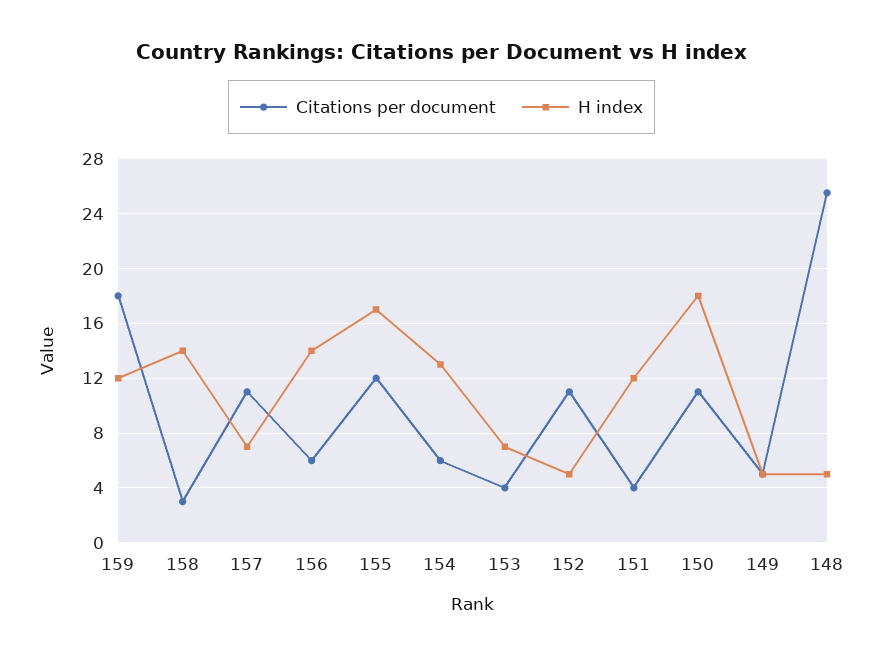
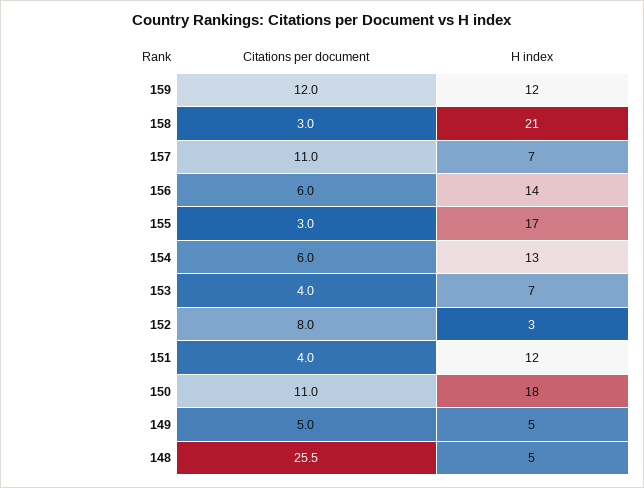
Citations per document, 159: 18 -> 12
H index, 158: 14 -> 21
Citations per document, 155: 12 -> 3
Citations per document, 152: 11 -> 8
H index, 152: 5 -> 3

